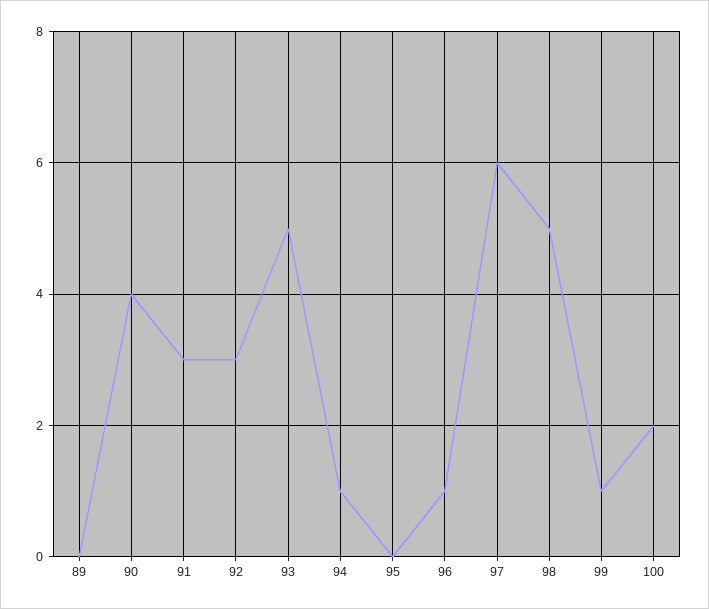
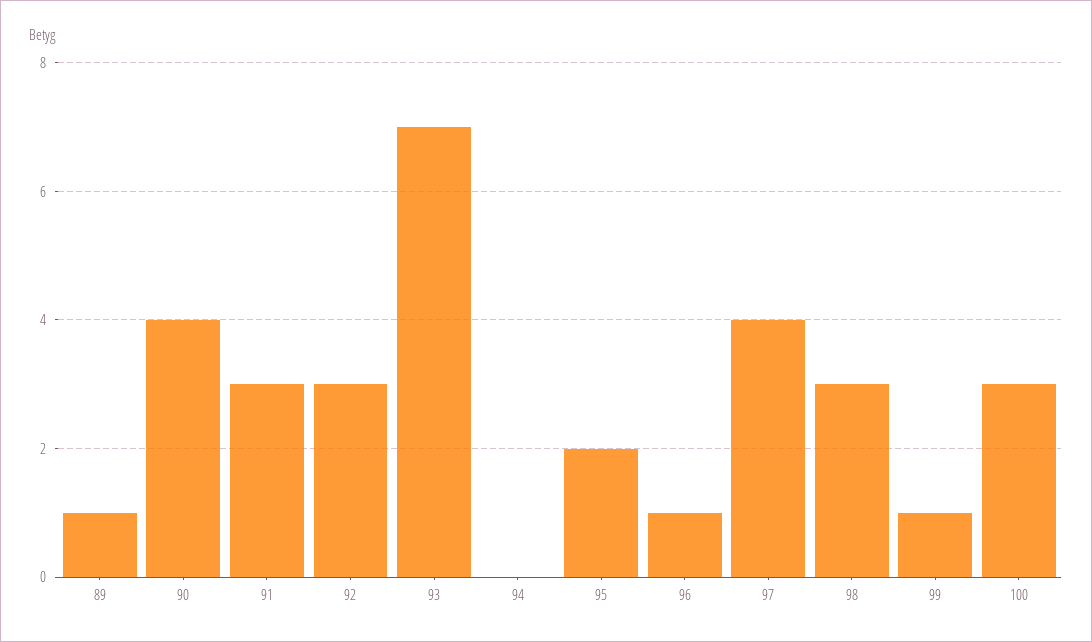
89: 0 -> 1
93: 5 -> 7
94: 1 -> 0
95: 0 -> 2
97: 6 -> 4
98: 5 -> 3
100: 2 -> 3

